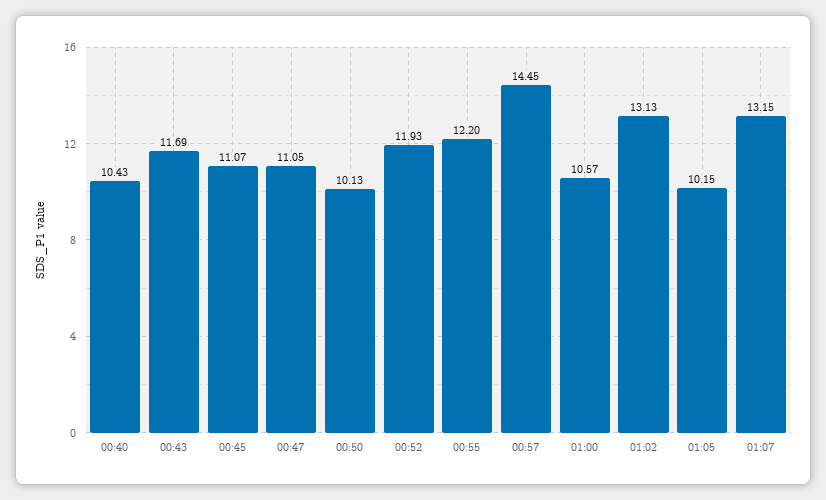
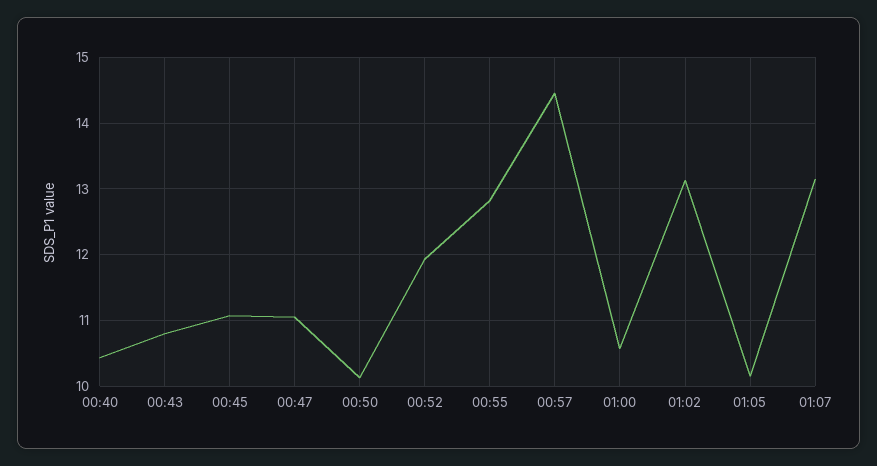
00:43: 11.69 -> 10.8
00:55: 12.2 -> 12.8

